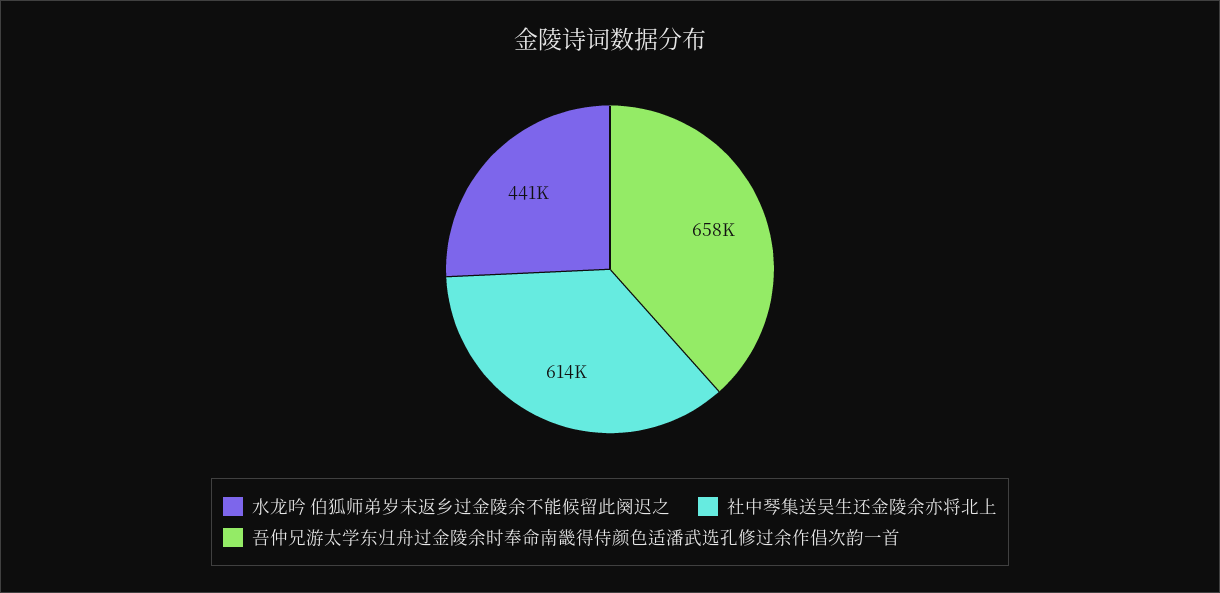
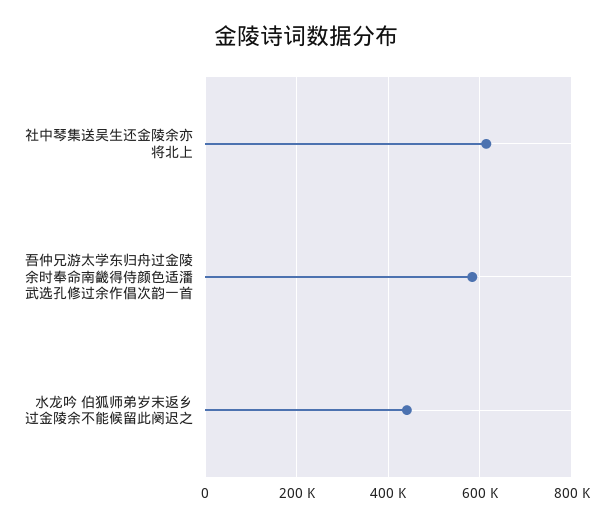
吾仲兄游太学东归舟过金陵余时奉命南畿得侍颜色适潘武选孔修过余作倡次韵一首: 658000 -> 580000

